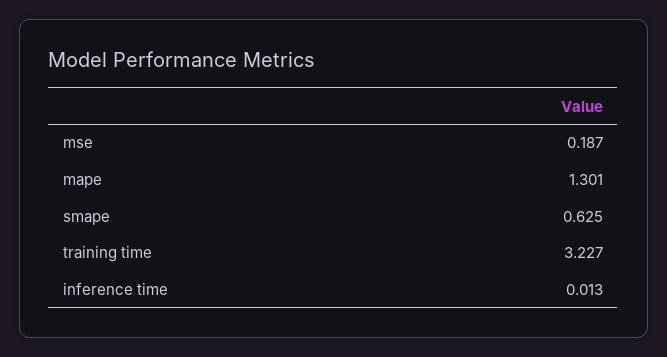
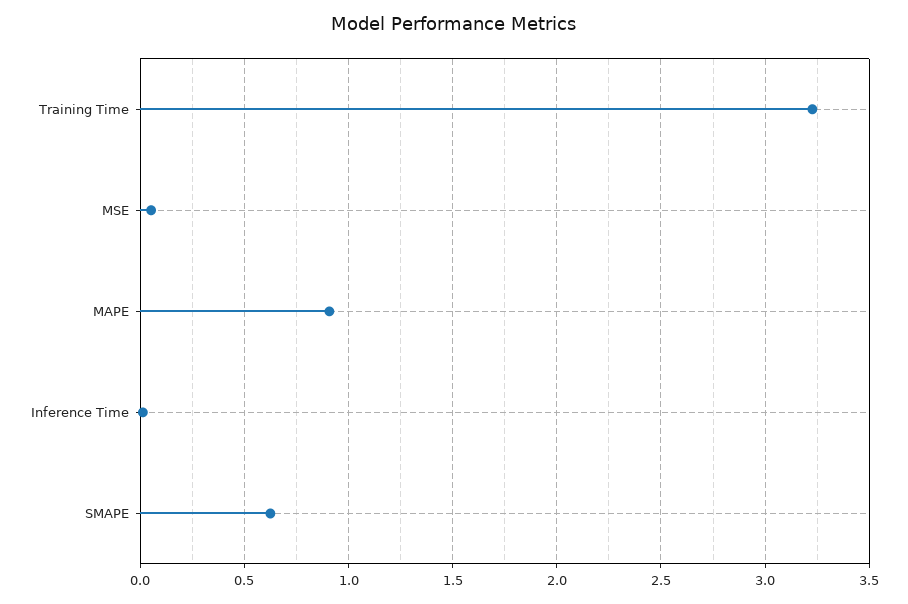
mse: 0.187 -> 0.05
mape: 1.301 -> 0.9

